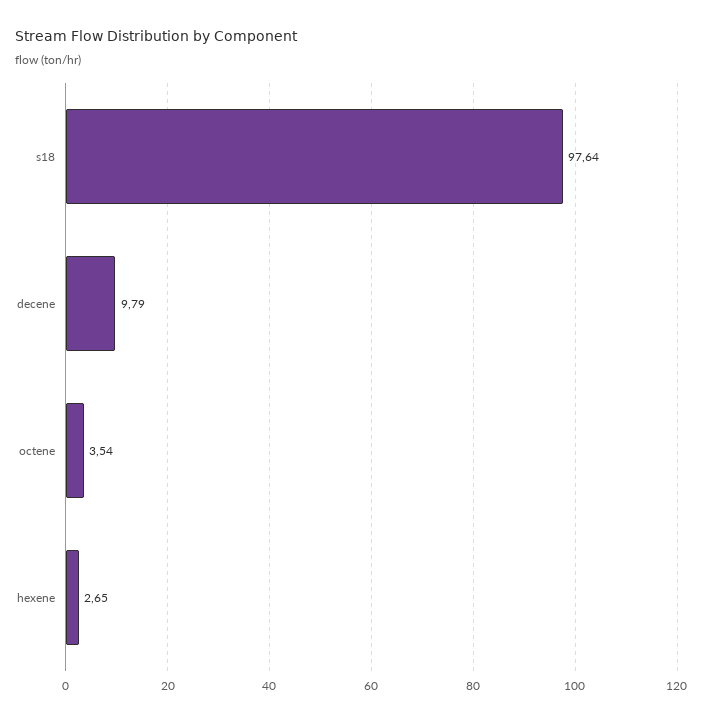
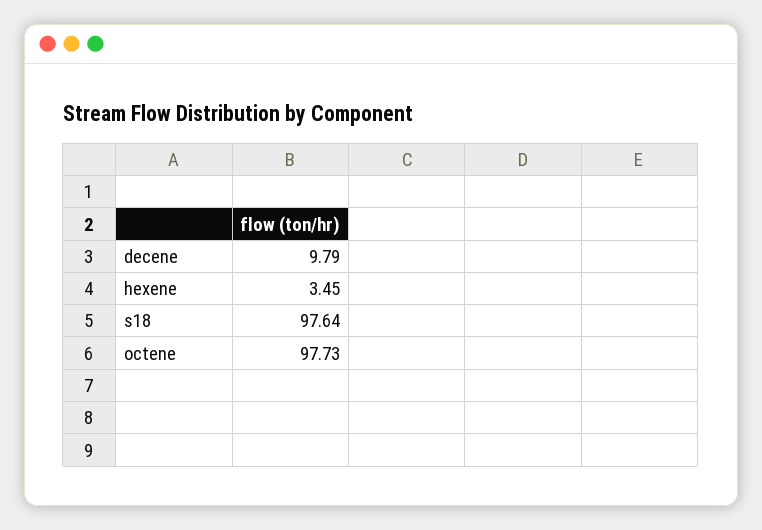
octene: 3.54 -> 97.73
hexene: 2.65 -> 3.45

